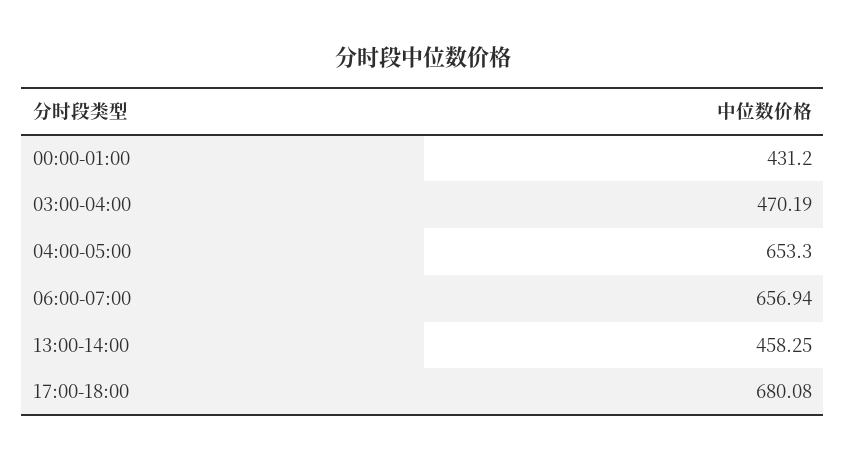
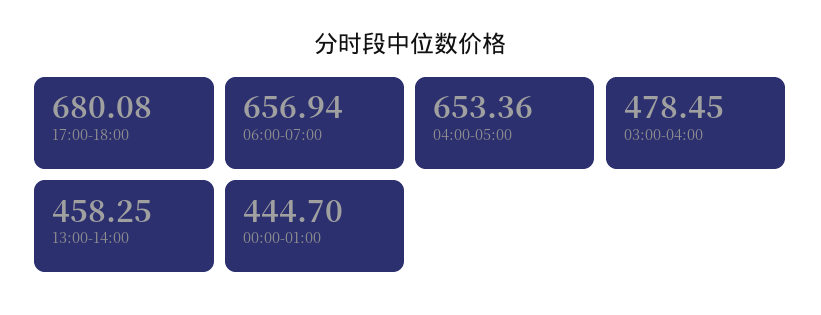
00:00-01:00: 431.2 -> 444.7
03:00-04:00: 470.19 -> 478.45
04:00-05:00: 653.3 -> 653.36

